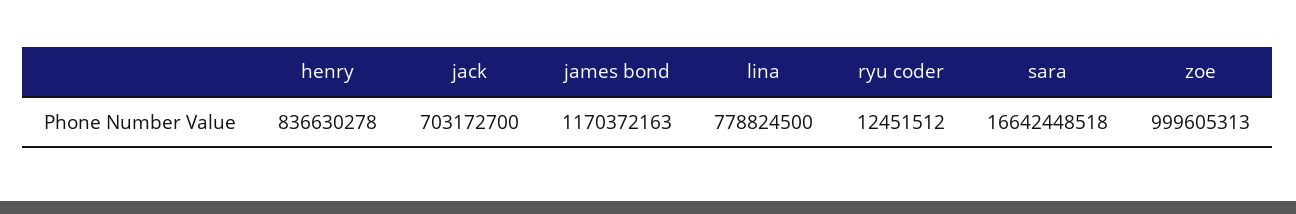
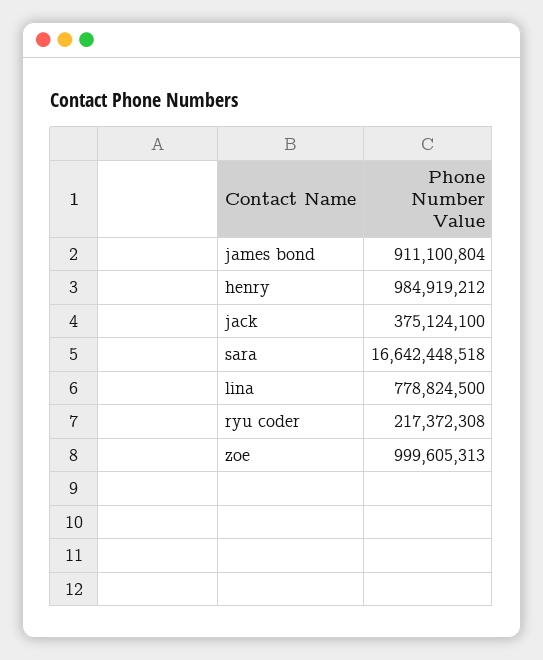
henry: 836630278 -> 984919212
jack: 703172700 -> 375124100
james bond: 1170372163 -> 911100804
ryu coder: 12451512 -> 217372308

